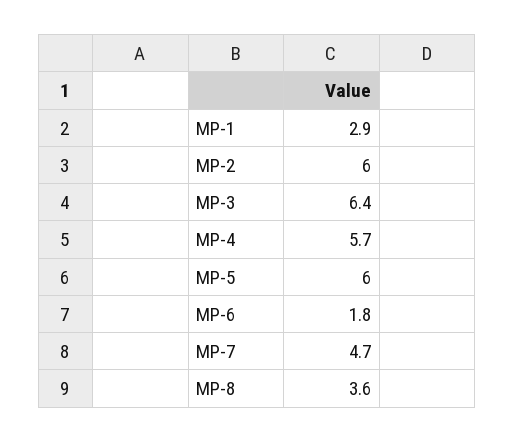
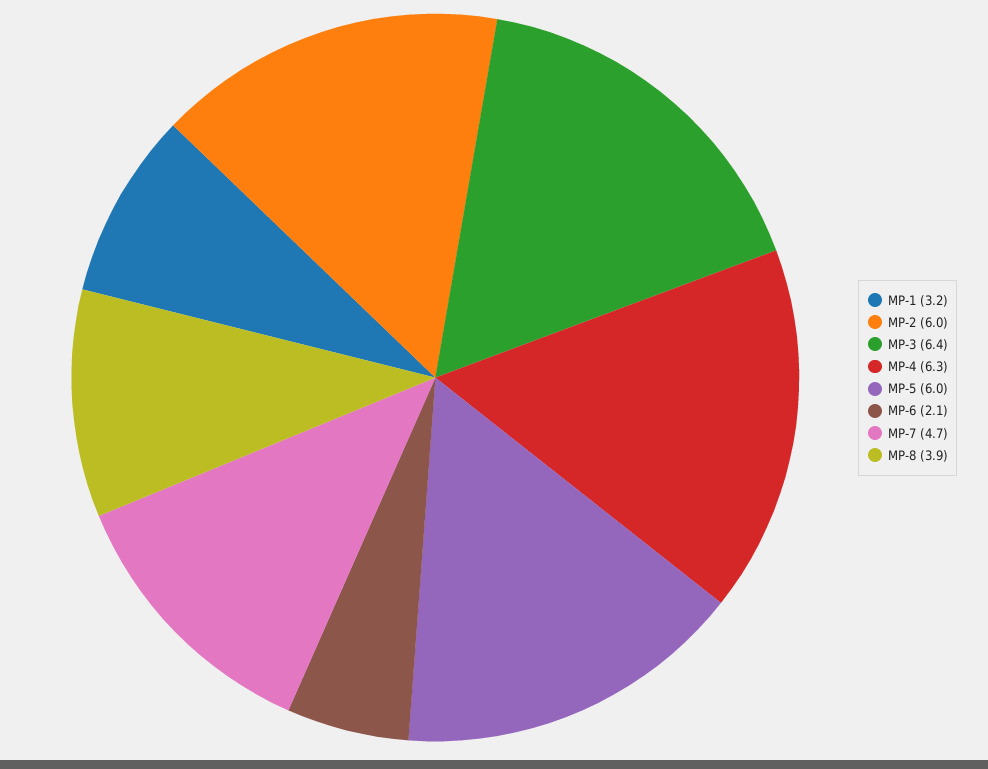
MP-1: 2.9 -> 3.2
MP-4: 5.7 -> 6.3
MP-6: 1.8 -> 2.1
MP-8: 3.6 -> 3.9

